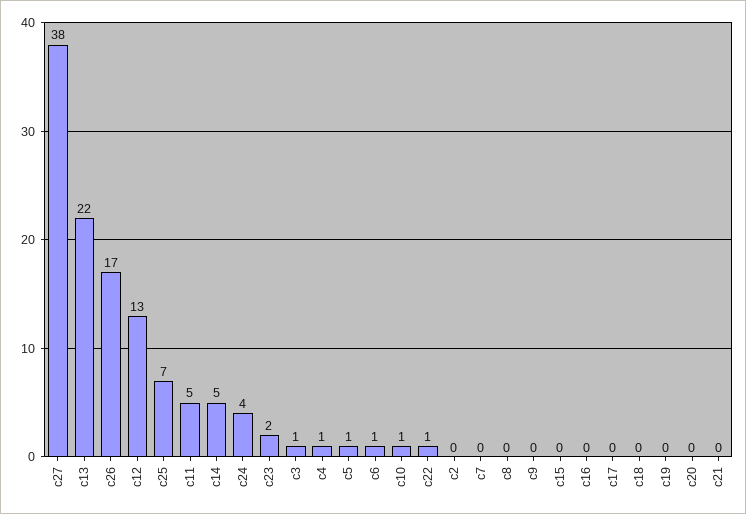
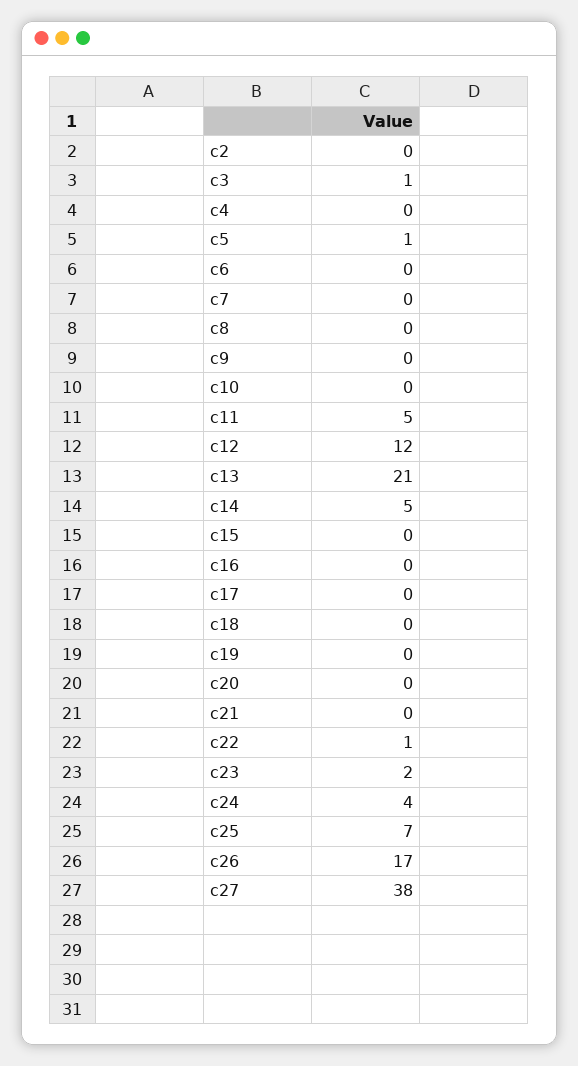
c13: 22 -> 21
c12: 13 -> 12
c4: 1 -> 0
c6: 1 -> 0
c10: 1 -> 0

